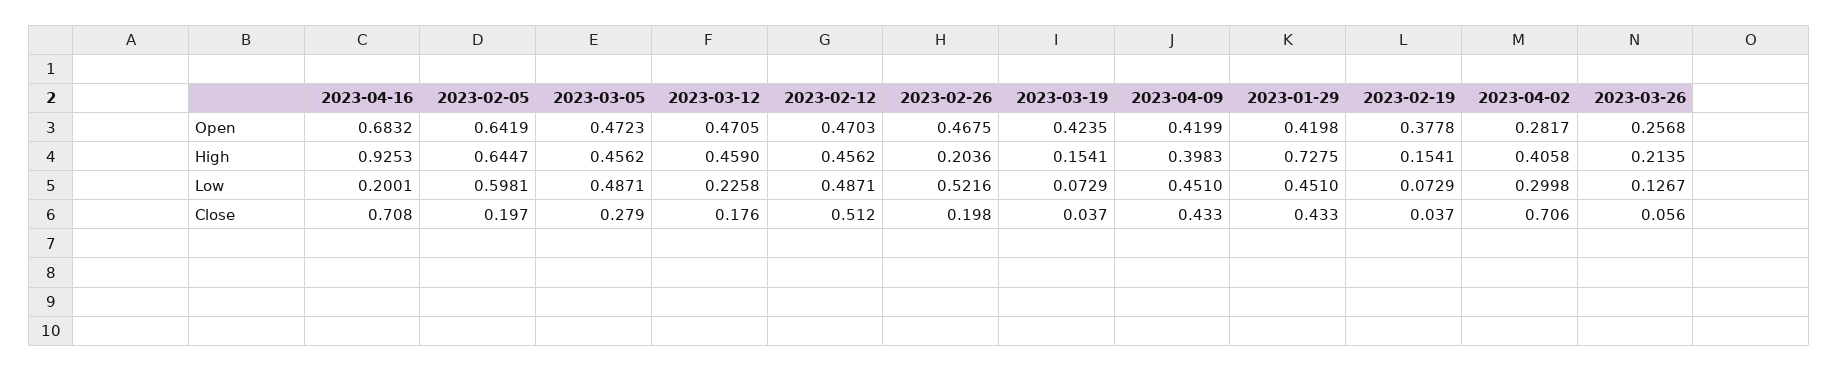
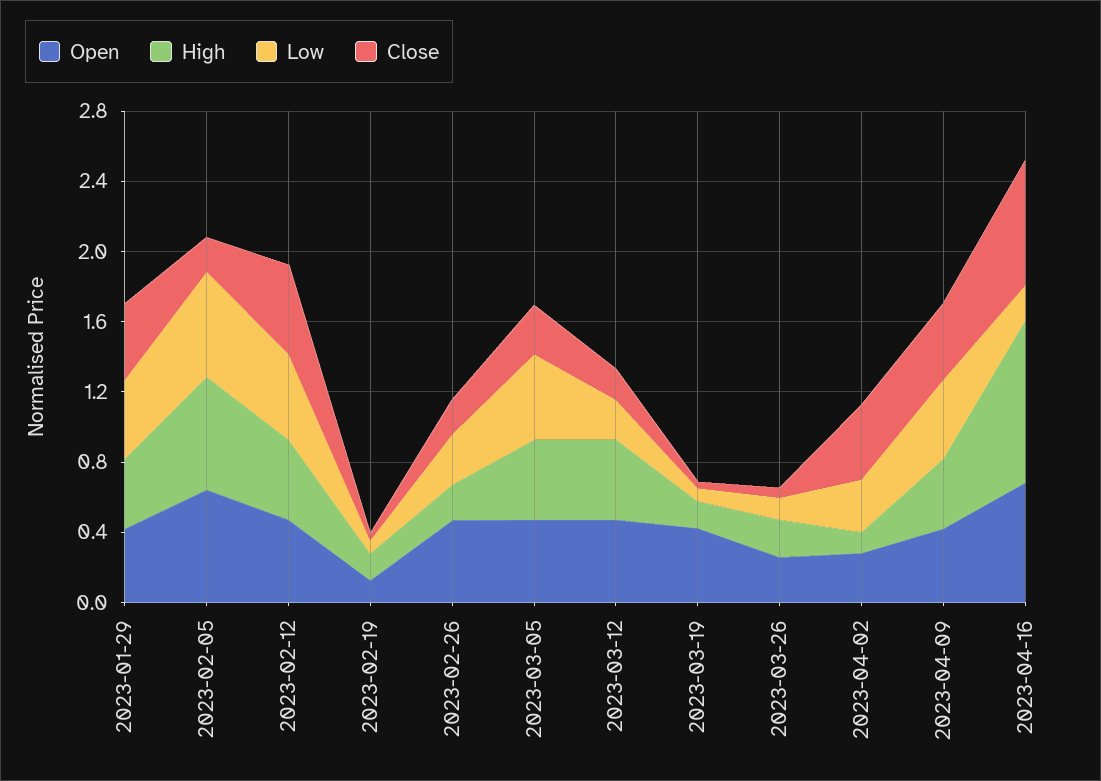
Open, 2023-02-19: 0.3778 -> 0.1
High, 2023-01-29: 0.7275 -> 0.4
High, 2023-04-02: 0.4058 -> 0.1
Low, 2023-02-26: 0.5216 -> 0.3
Close, 2023-04-02: 0.706 -> 0.4

